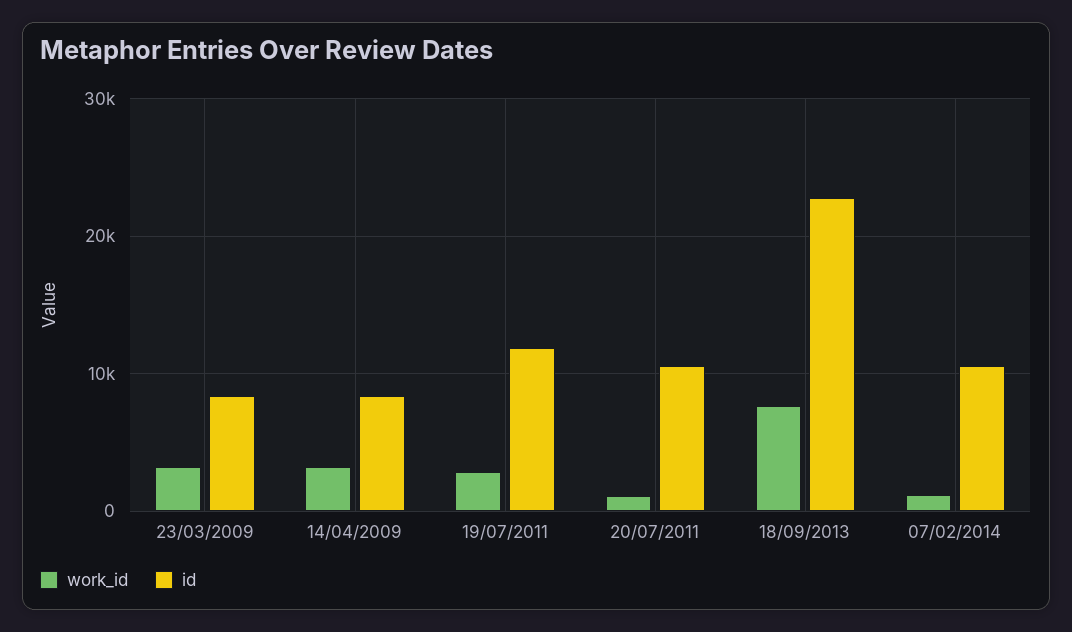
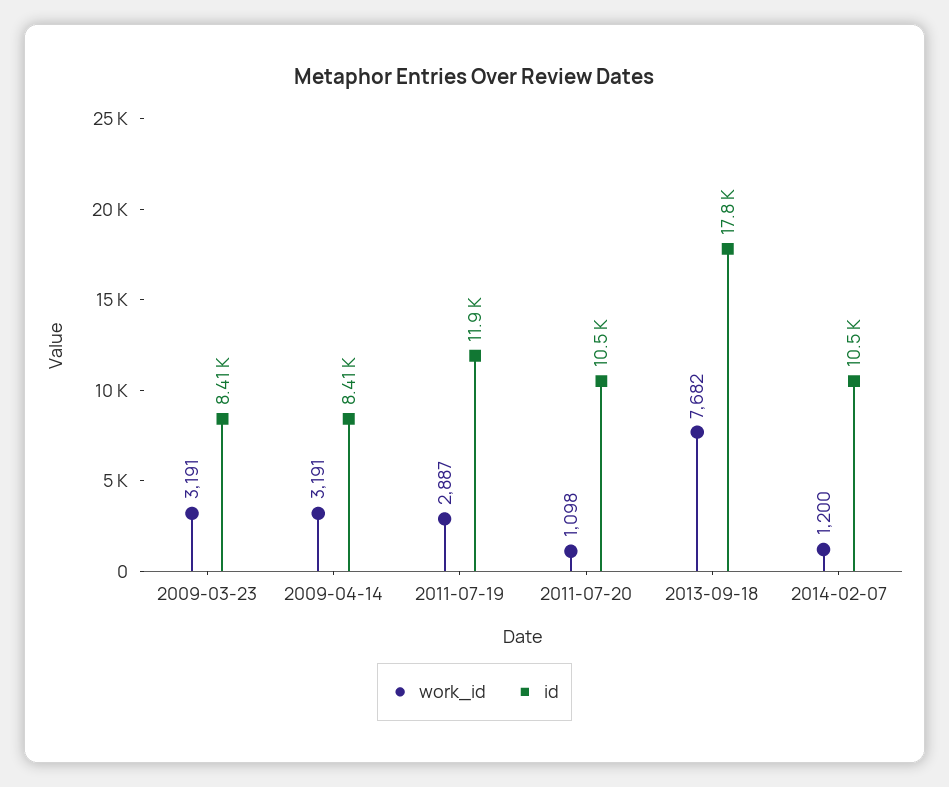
id, 18/09/2013: 23000 -> 17800

